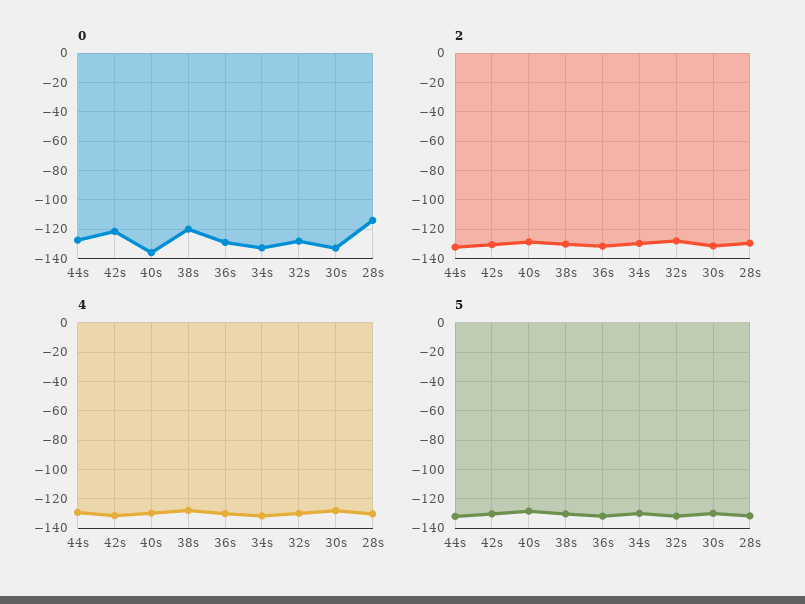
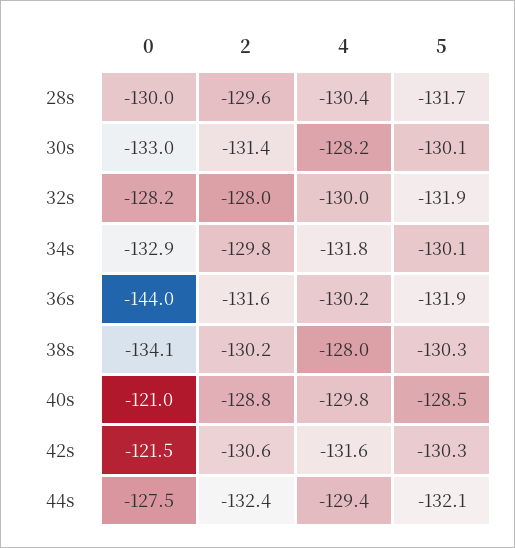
0, 40s: -135 -> -121
0, 38s: -120 -> -134.1
0, 36s: -130 -> -144
0, 28s: -115 -> -130

